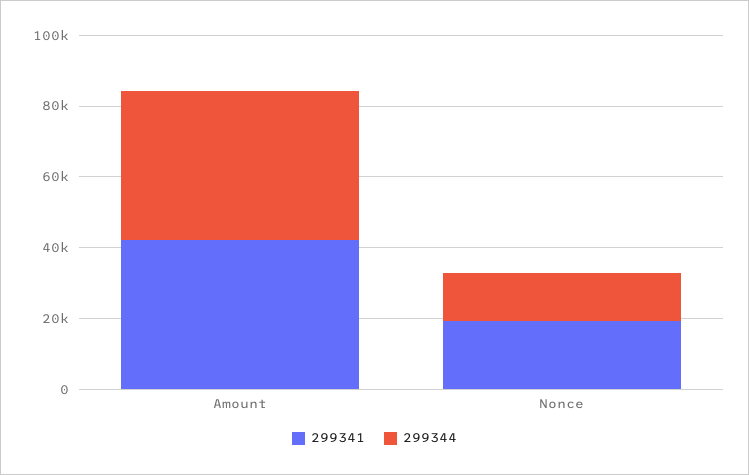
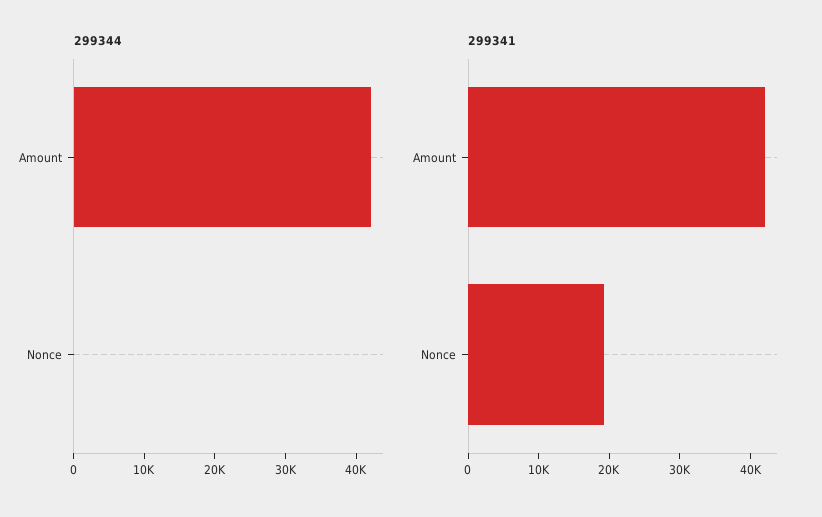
299344, Nonce: 15000 -> 0

